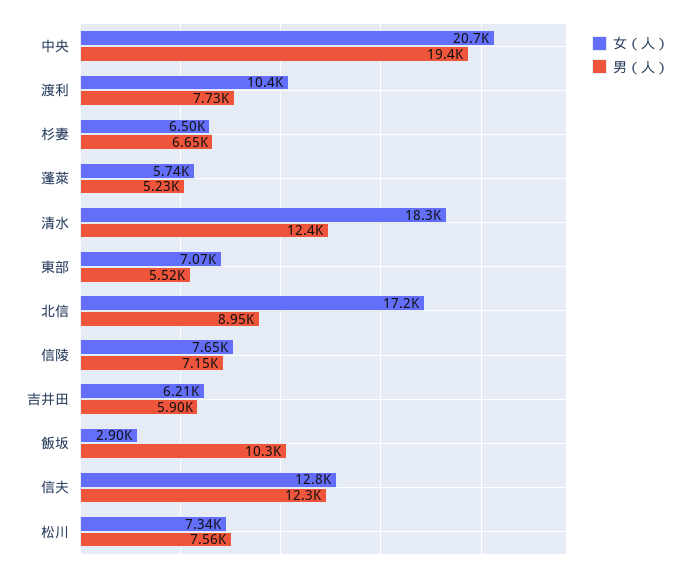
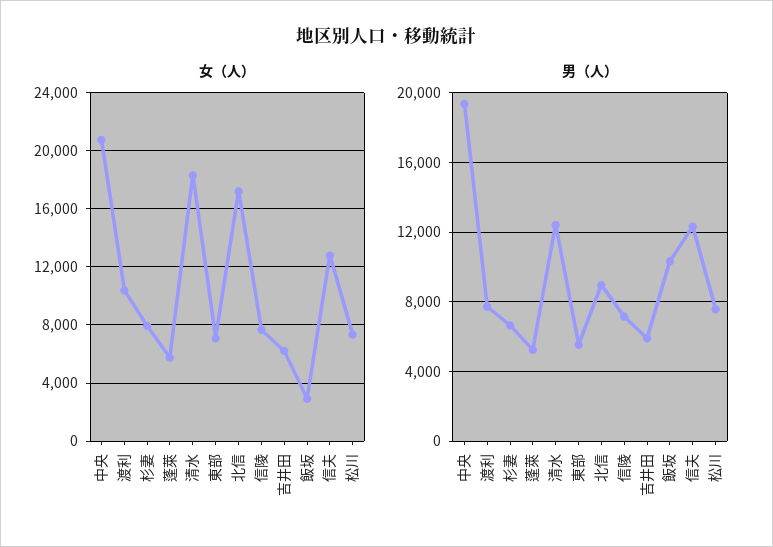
女（人）, 杉妻: 6500 -> 8000

